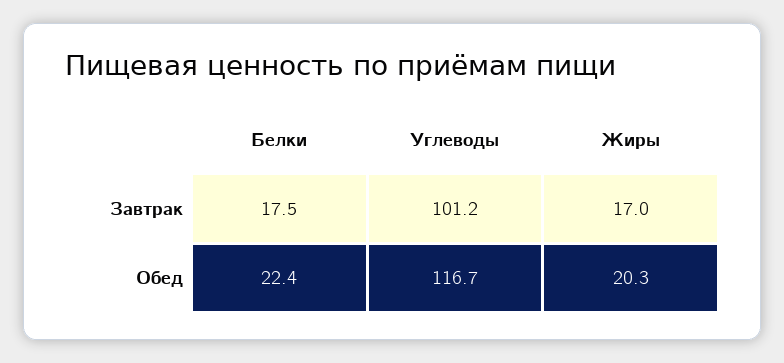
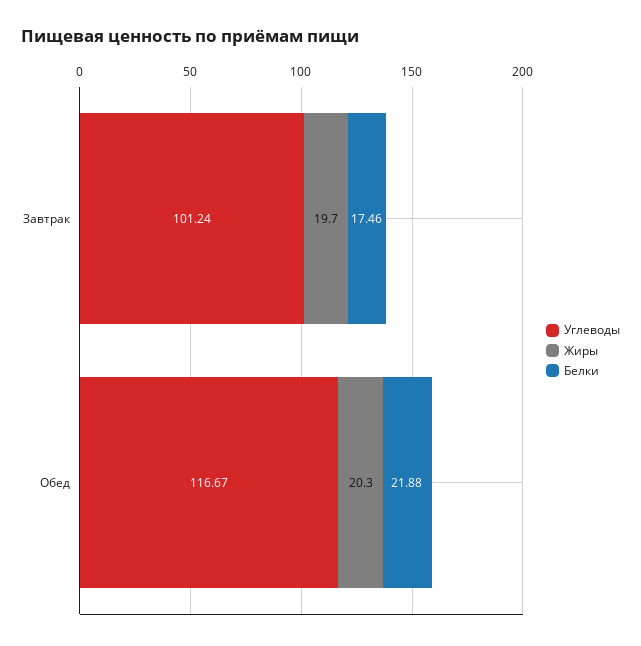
Жиры, Завтрак: 17 -> 19.7
Белки, Обед: 22.4 -> 21.88

